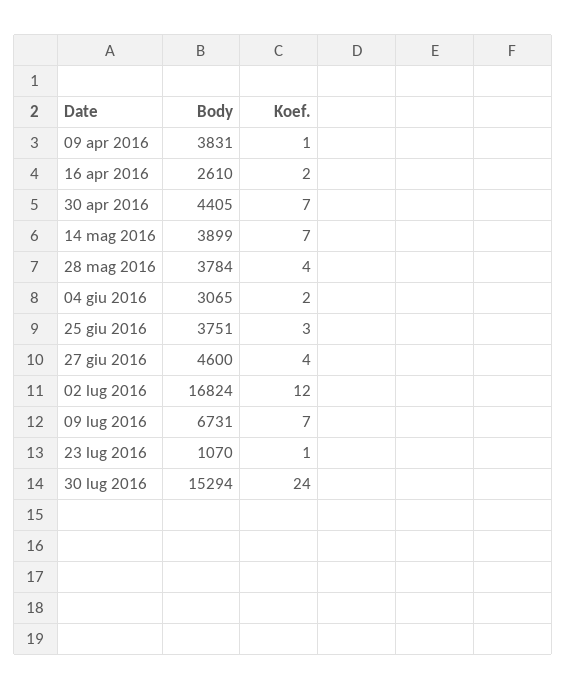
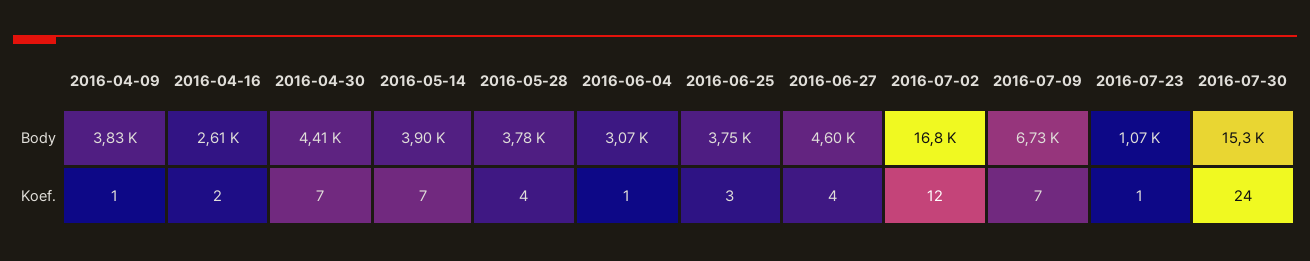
Koef., 04 giu 2016: 2 -> 1

